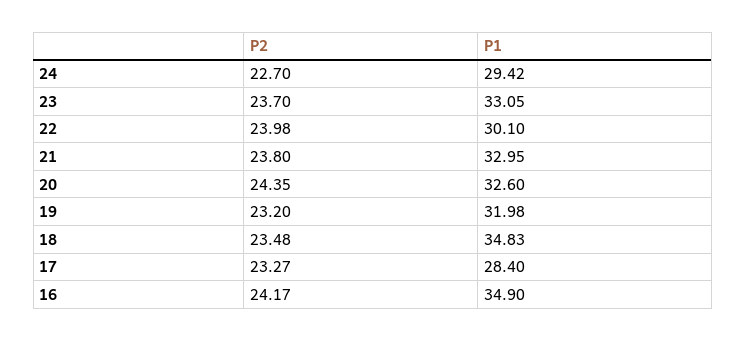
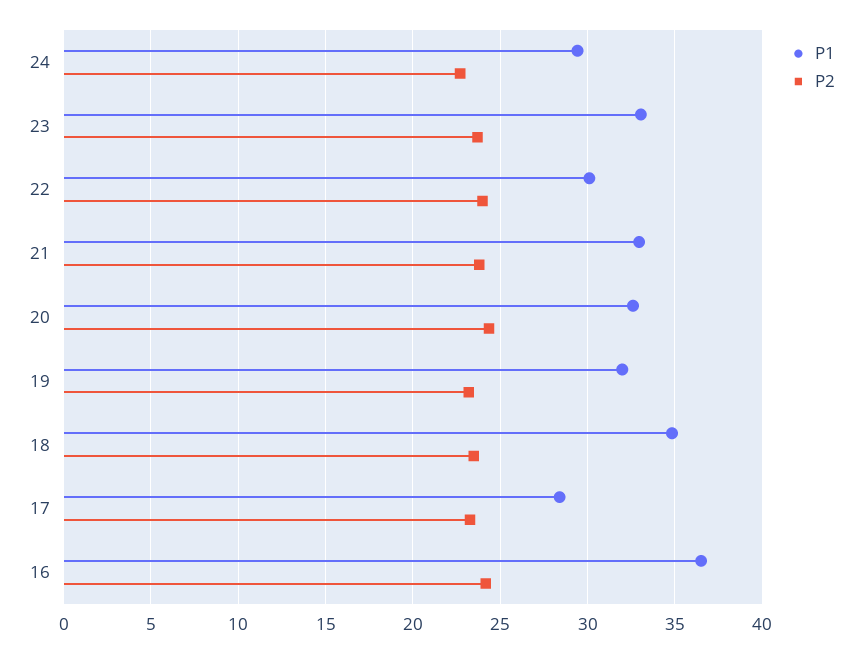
P1, 16: 34.9 -> 36.5

